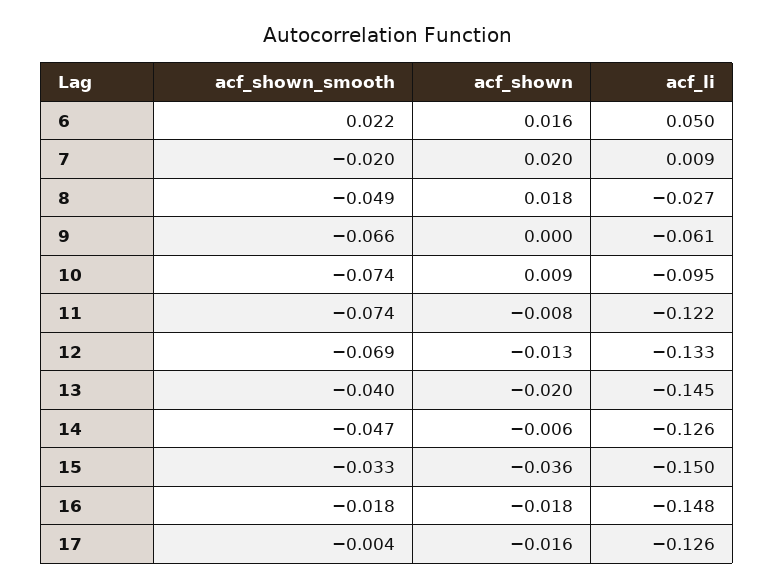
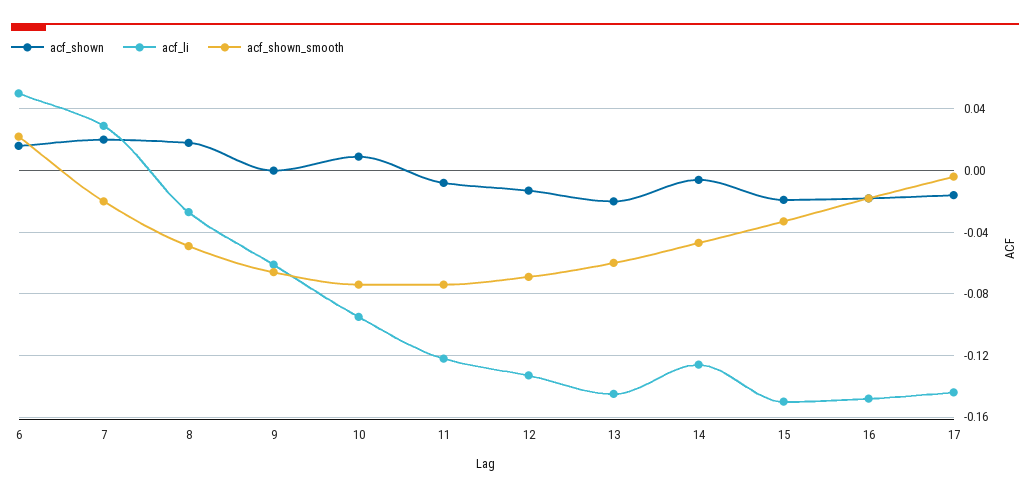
acf_li, 7: 0.009 -> 0.03
acf_shown_smooth, 13: -0.04 -> -0.06
acf_shown, 15: -0.036 -> -0.02
acf_li, 17: -0.126 -> -0.145

